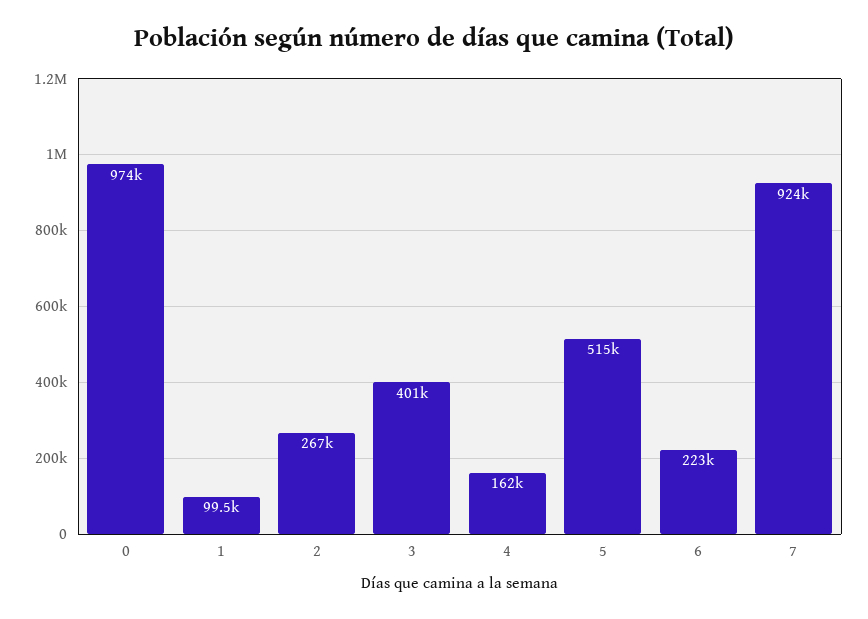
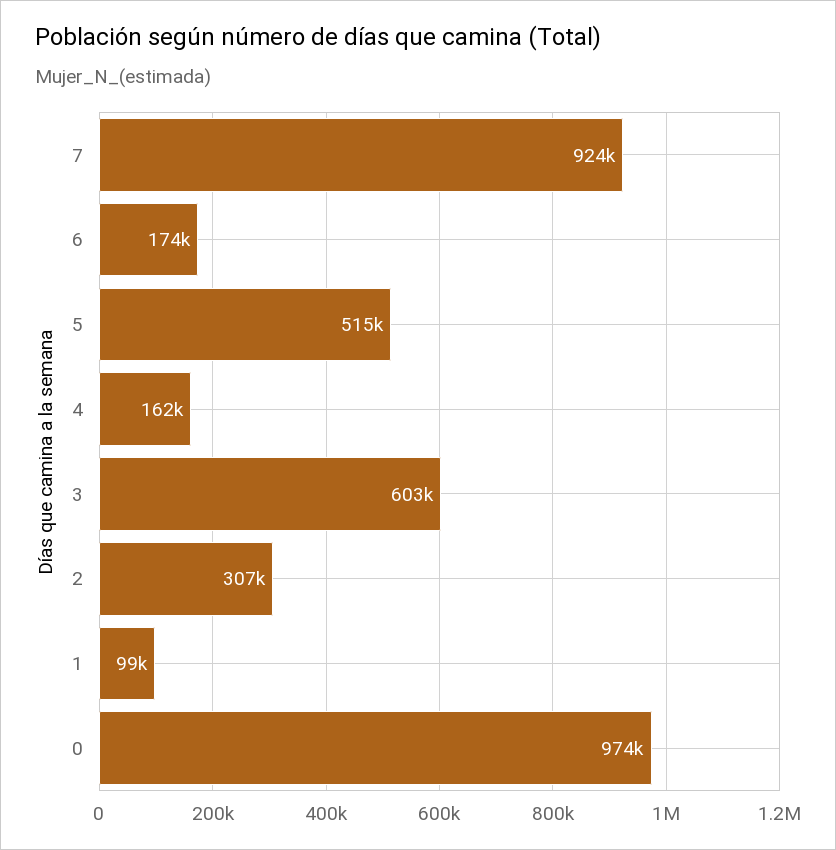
2: 267000 -> 307000
3: 401000 -> 603000
6: 223000 -> 174000

